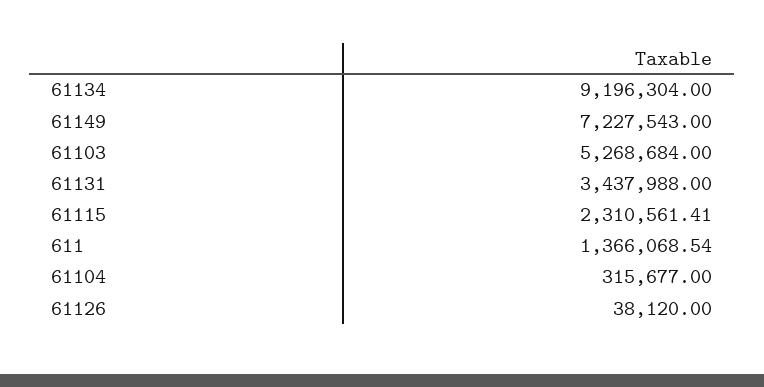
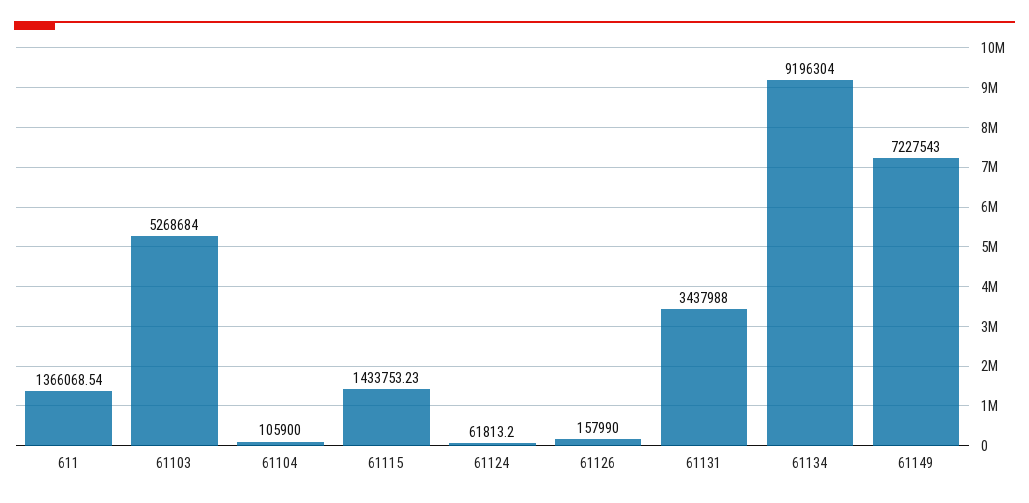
61115: 2310561.41 -> 1433753.23
61104: 315677 -> 105900
61126: 38120 -> 157990
61124: none -> 61813.2

